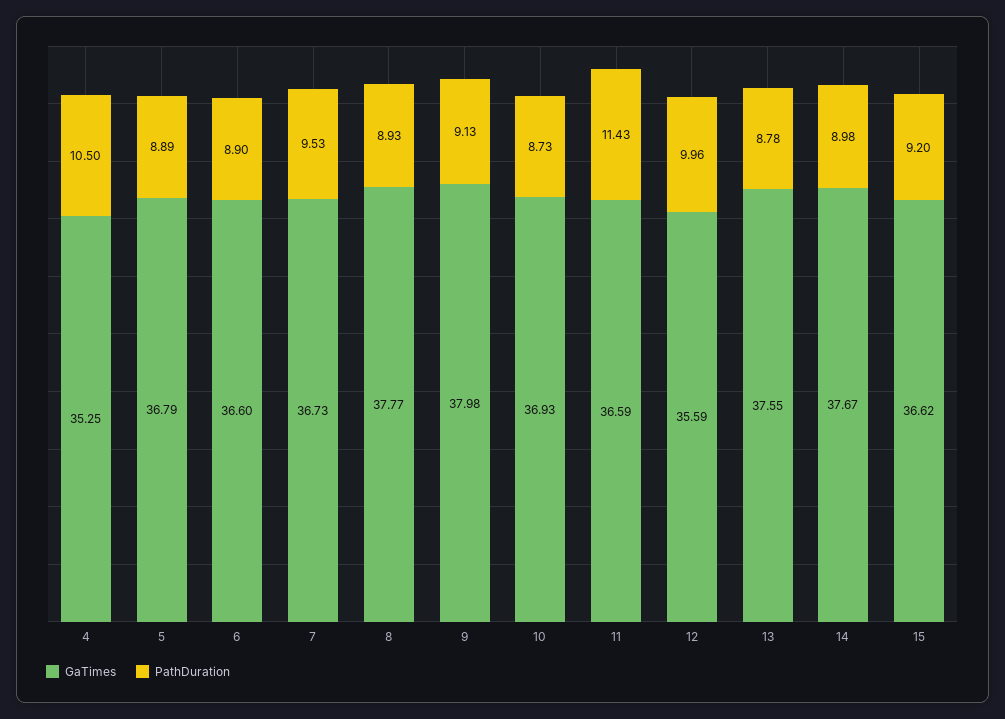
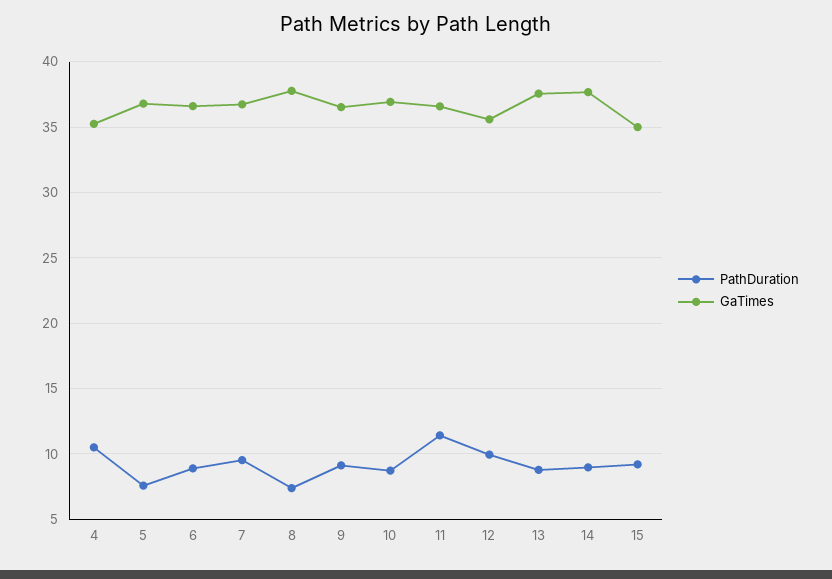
PathDuration, 5: 8.89 -> 7.5
PathDuration, 8: 8.93 -> 7.5
GaTimes, 9: 37.98 -> 36.5
GaTimes, 15: 36.62 -> 35

